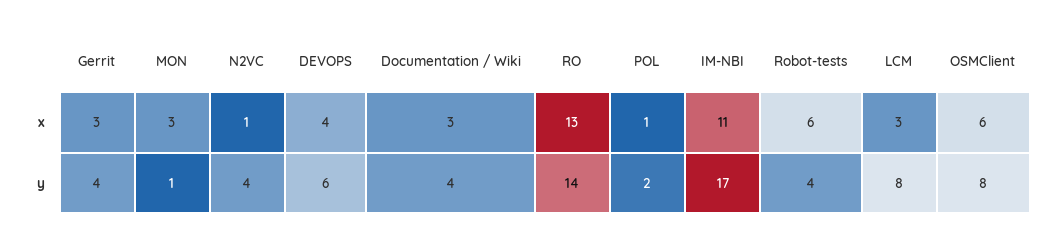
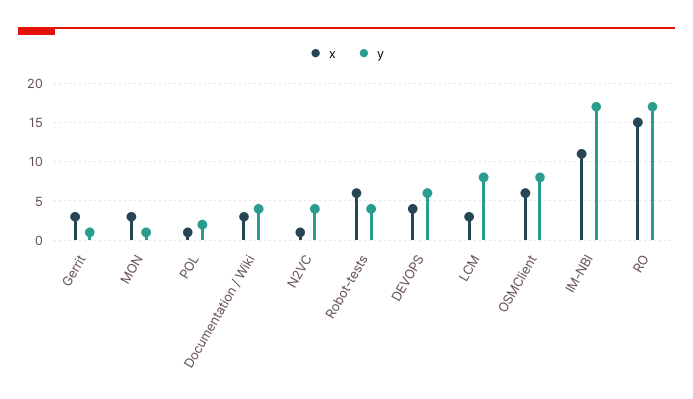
x, RO: 13 -> 15
y, Gerrit: 4 -> 1
y, RO: 14 -> 17

